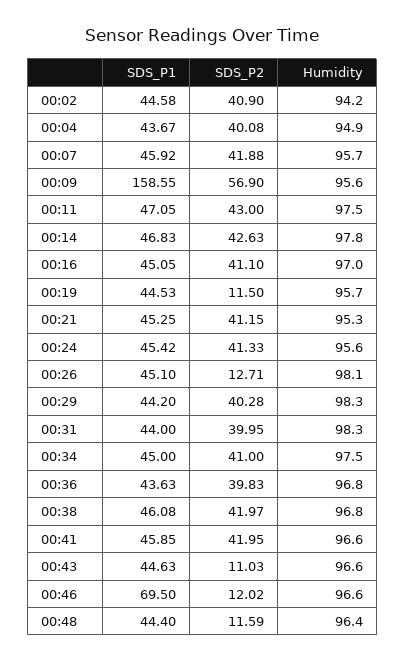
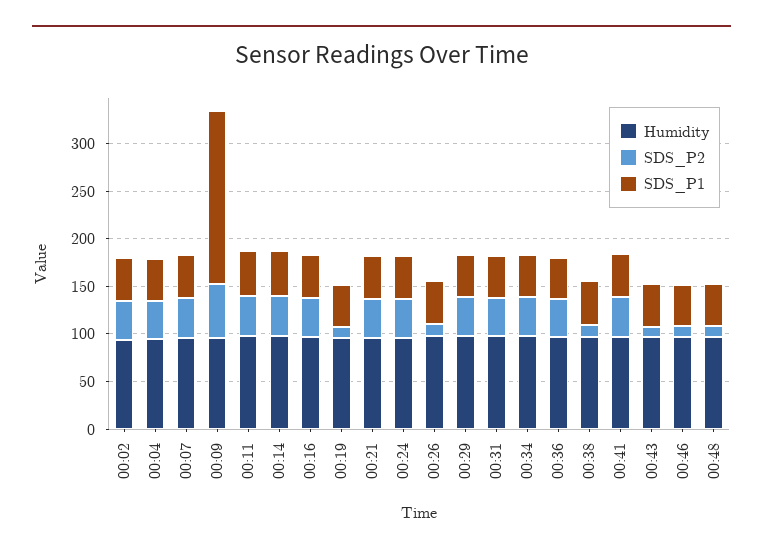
SDS_P1, 00:09: 158.55 -> 180
SDS_P2, 00:38: 41.97 -> 10
SDS_P1, 00:46: 69.5 -> 40

